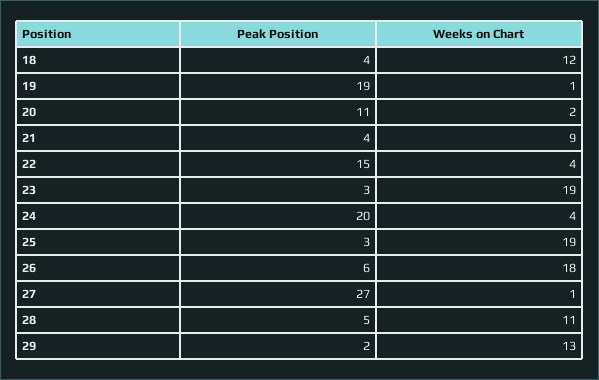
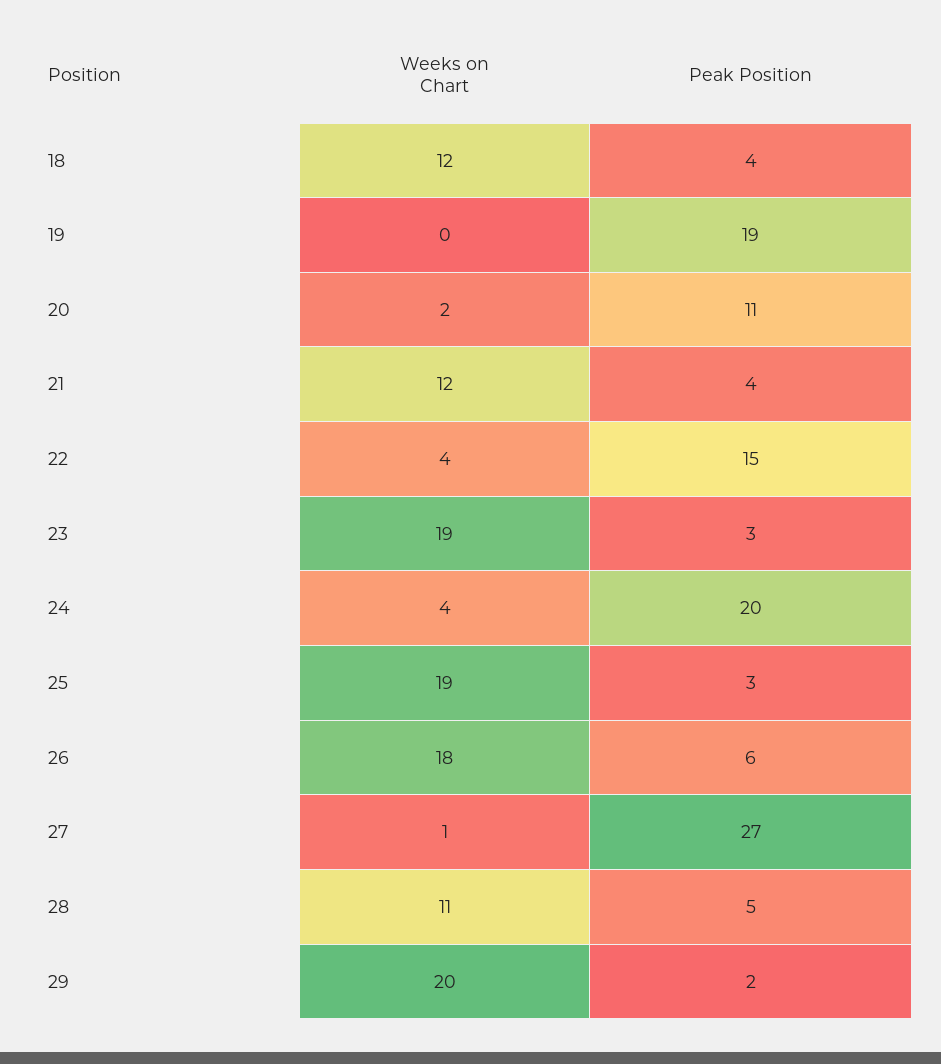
Weeks on Chart, 19: 1 -> 0
Weeks on Chart, 21: 9 -> 12
Weeks on Chart, 29: 13 -> 20

